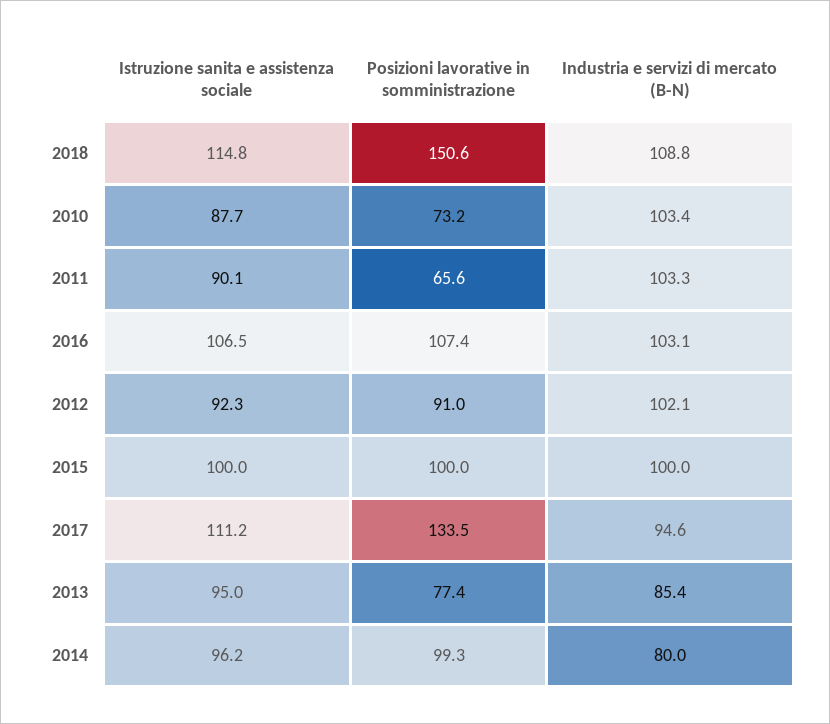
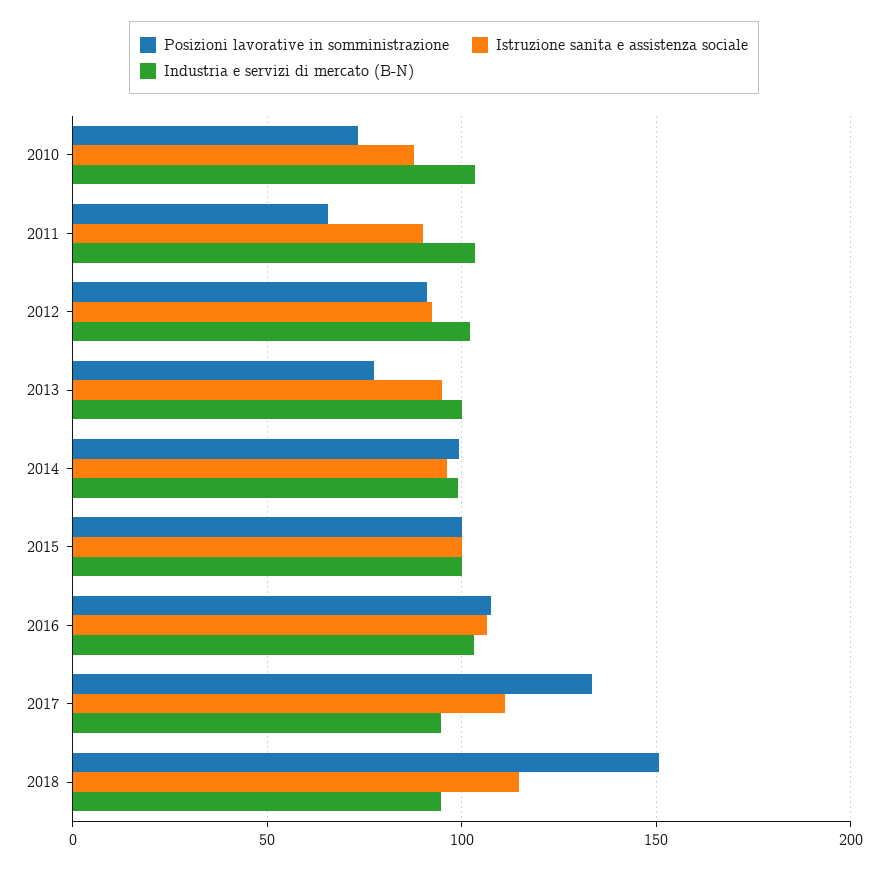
Industria e servizi di mercato (B-N), 2018: 108.8 -> 95
Industria e servizi di mercato (B-N), 2013: 85.4 -> 100
Industria e servizi di mercato (B-N), 2014: 80 -> 100

